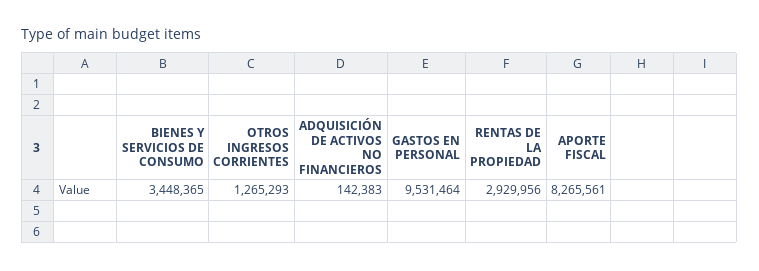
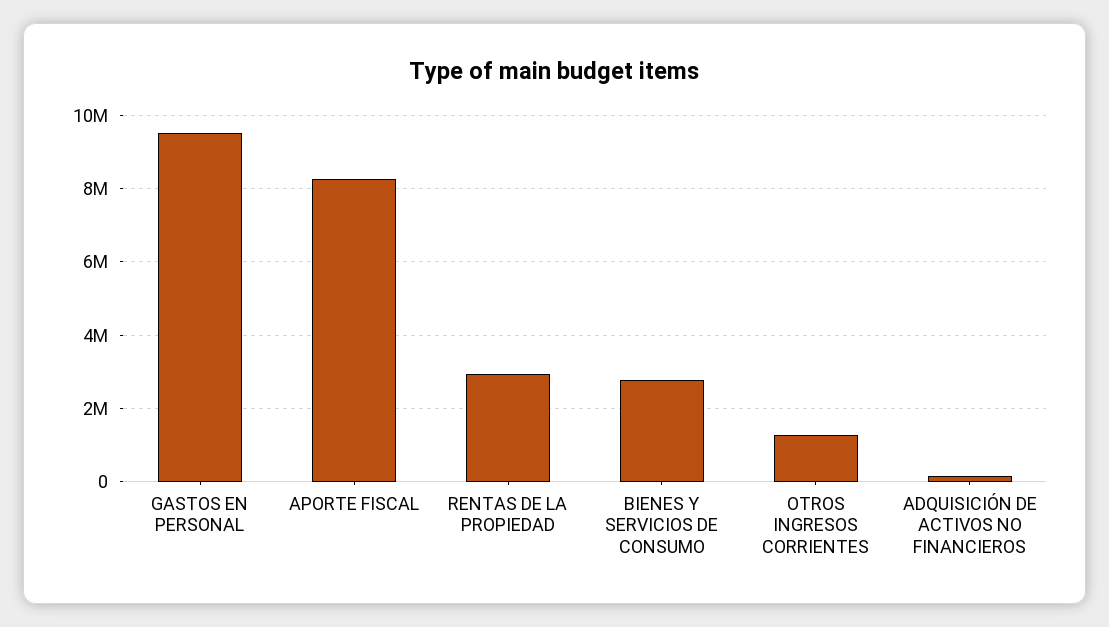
BIENES Y SERVICIOS DE CONSUMO: 3448365 -> 2800000

